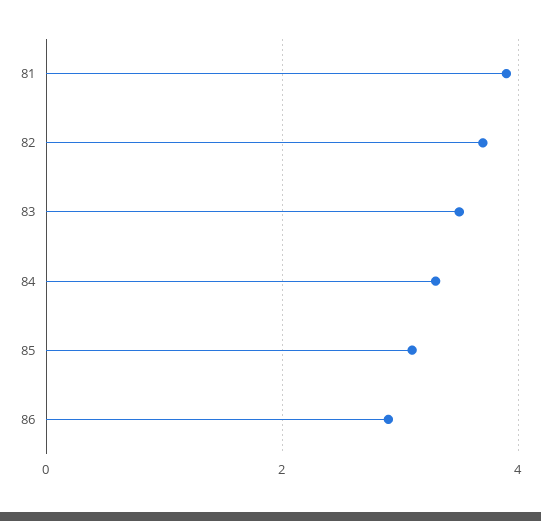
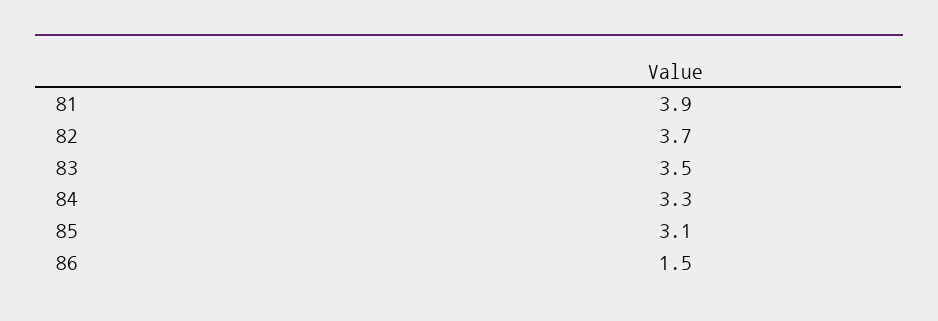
86: 3 -> 1.5

